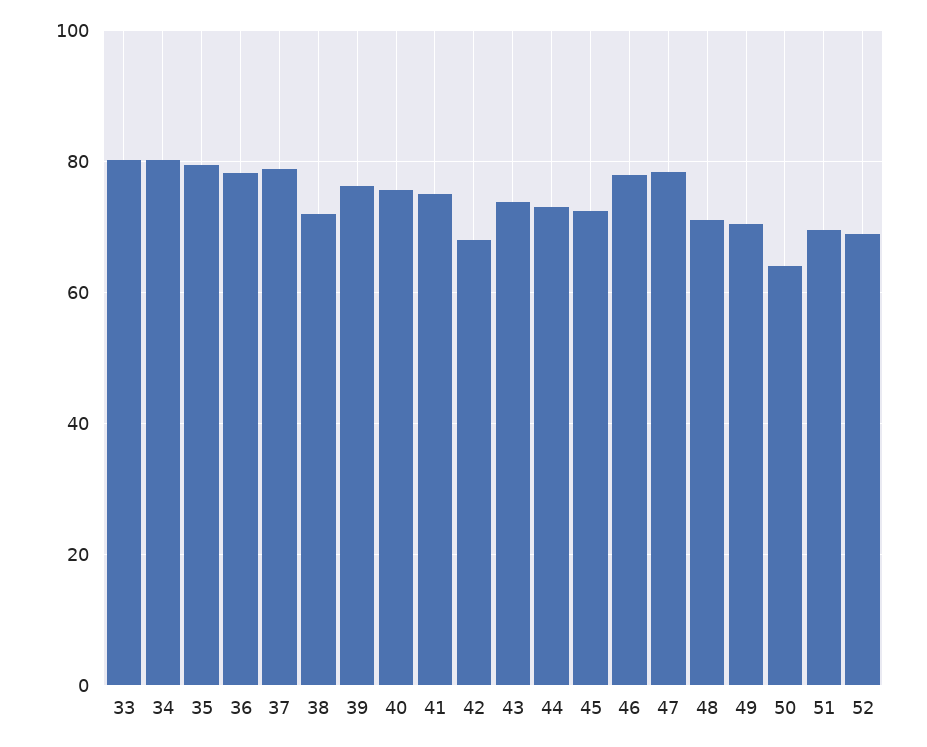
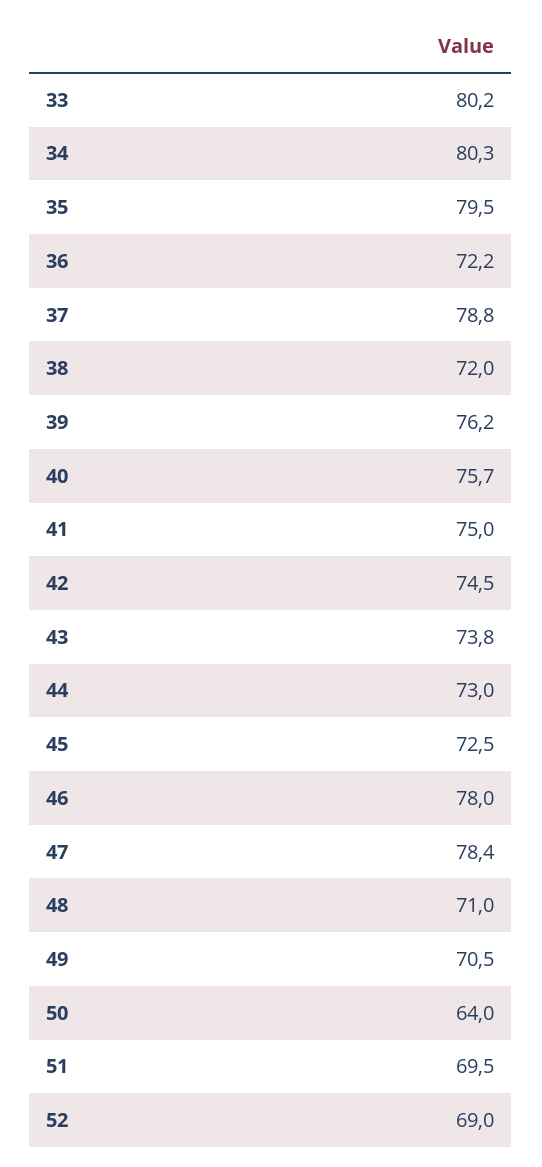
36: 78 -> 72.2
42: 68 -> 74.5

